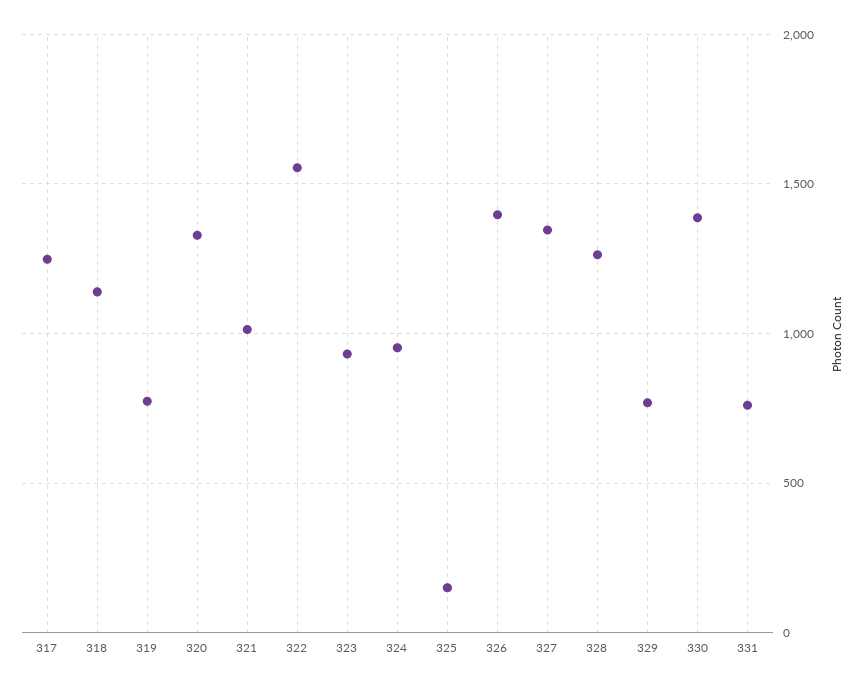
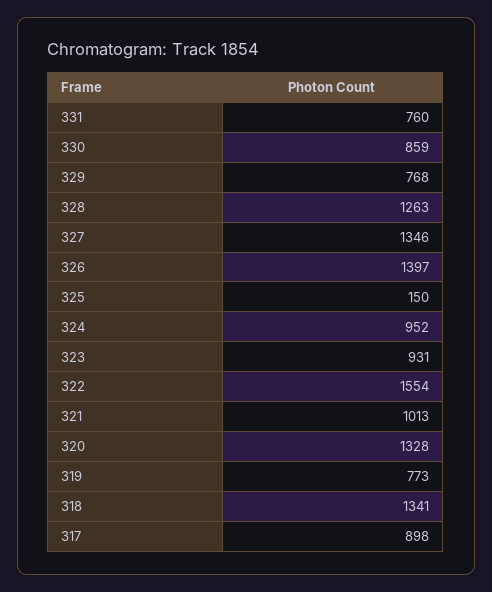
317: 1250 -> 898
318: 1150 -> 1341
330: 1400 -> 859

